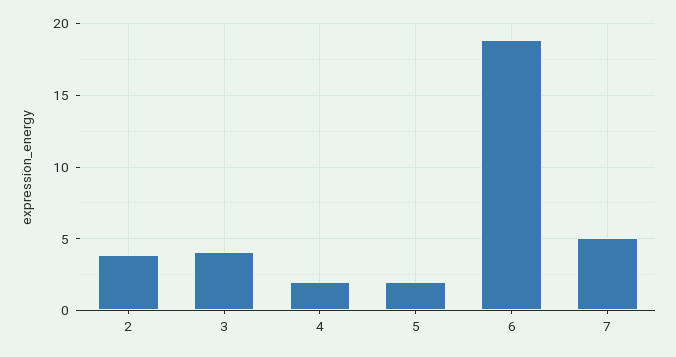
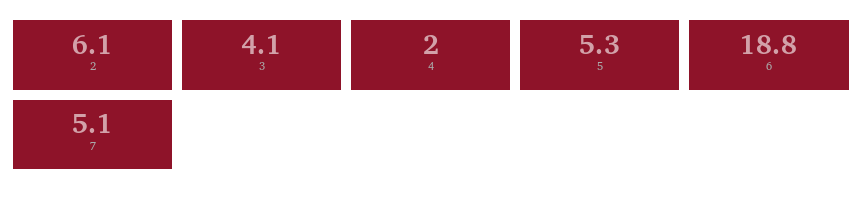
2: 4 -> 6.1
5: 2 -> 5.3

